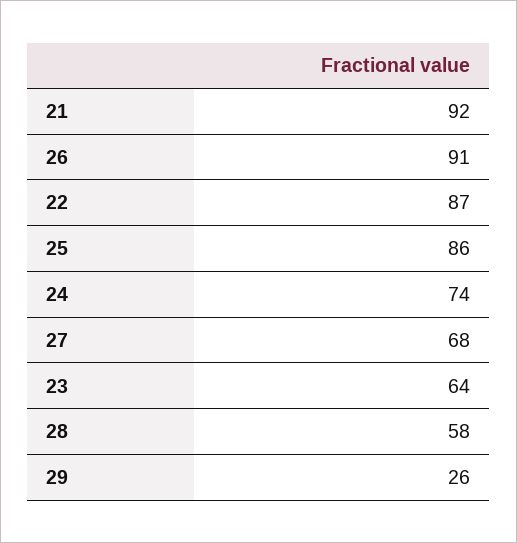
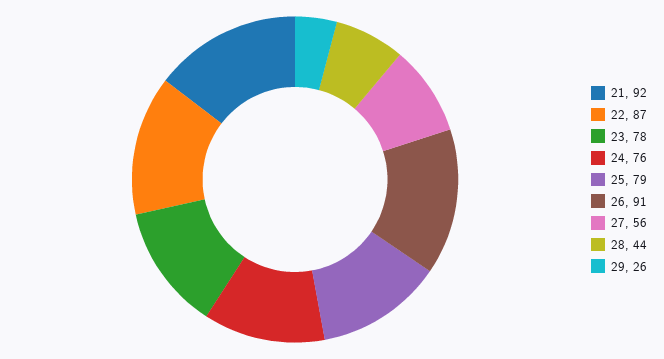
25: 86 -> 79
24: 74 -> 76
27: 68 -> 56
23: 64 -> 78
28: 58 -> 44

